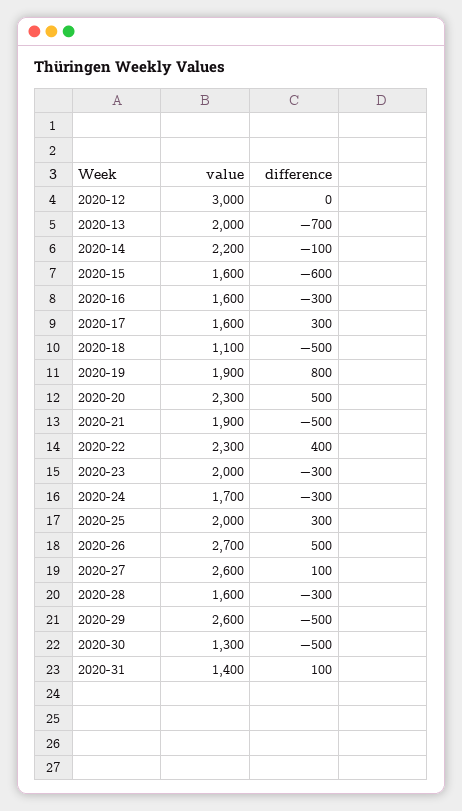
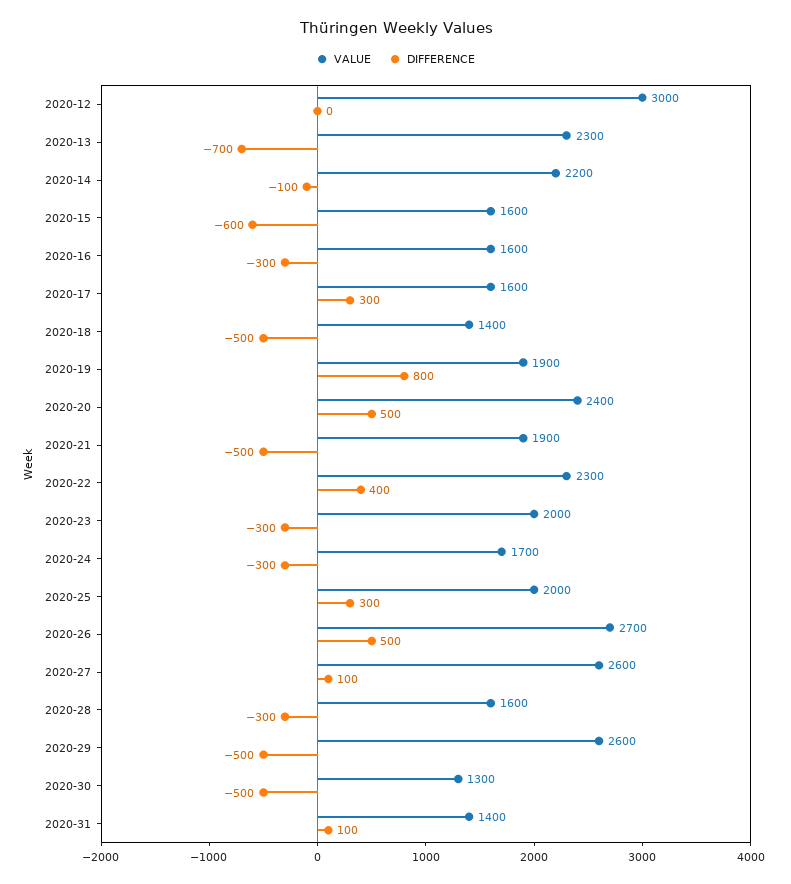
value, 2020-13: 2000 -> 2300
value, 2020-18: 1100 -> 1400
value, 2020-20: 2300 -> 2400

